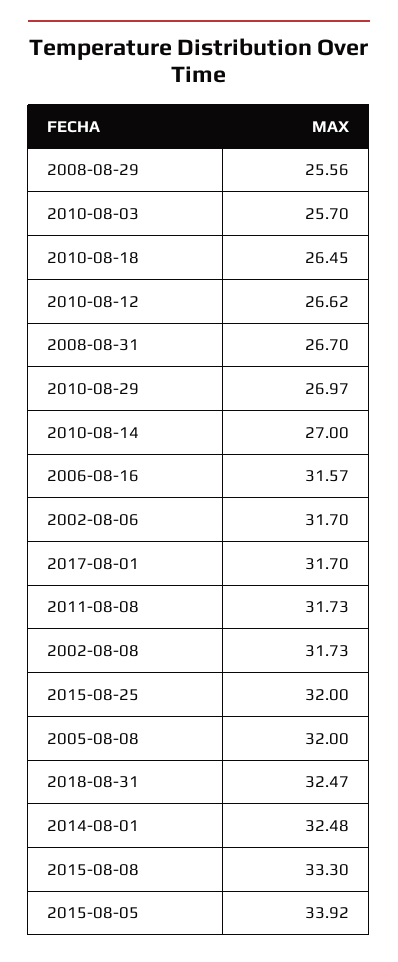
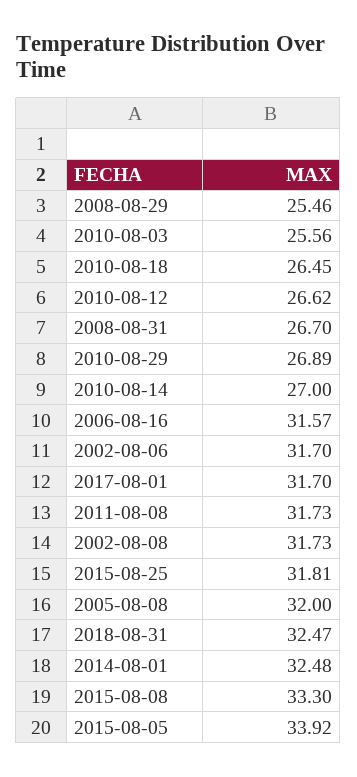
2008-08-29: 25.56 -> 25.46
2010-08-03: 25.7 -> 25.56
2010-08-29: 26.97 -> 26.89
2015-08-25: 32 -> 31.81

